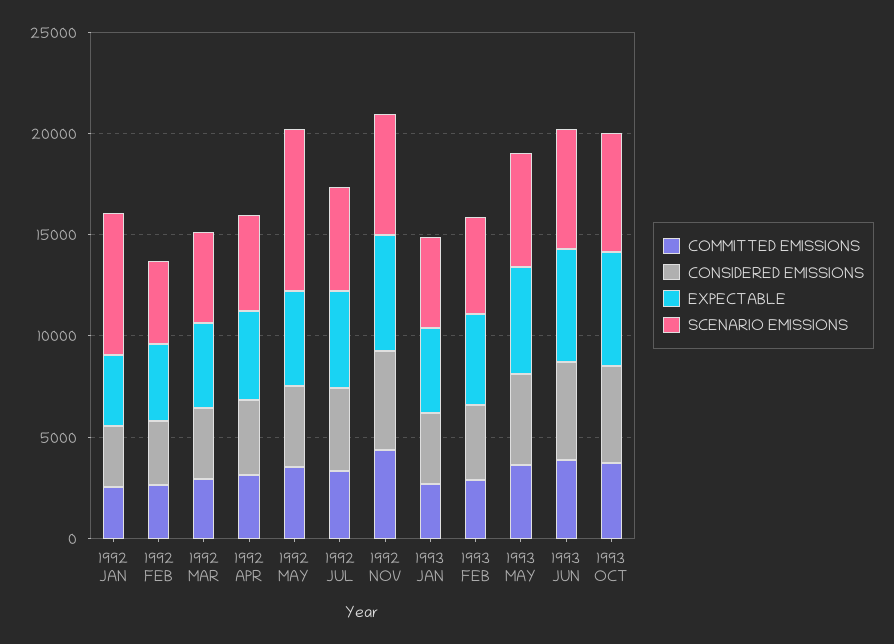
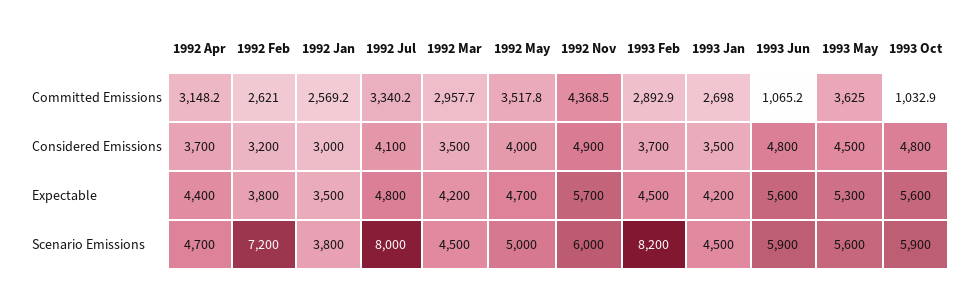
SCENARIO EMISSIONS, 1992 JAN: 7000 -> 3800
SCENARIO EMISSIONS, 1992 FEB: 4000 -> 7200
SCENARIO EMISSIONS, 1992 MAY: 8000 -> 5000
SCENARIO EMISSIONS, 1992 JUL: 5000 -> 8000
SCENARIO EMISSIONS, 1993 FEB: 5000 -> 8200
COMMITTED EMISSIONS, 1993 JUN: 4000 -> 1065.2
COMMITTED EMISSIONS, 1993 OCT: 4000 -> 1032.9

